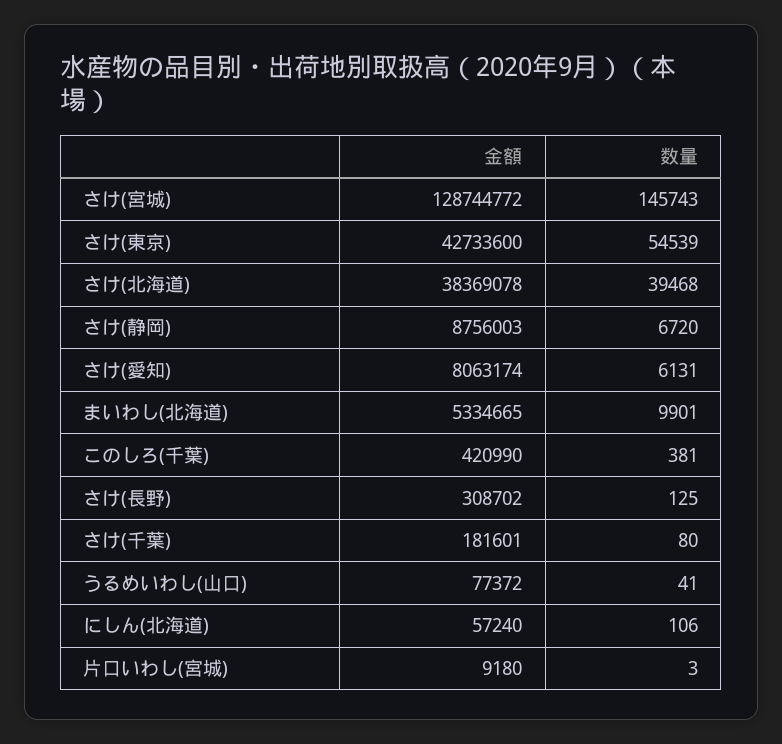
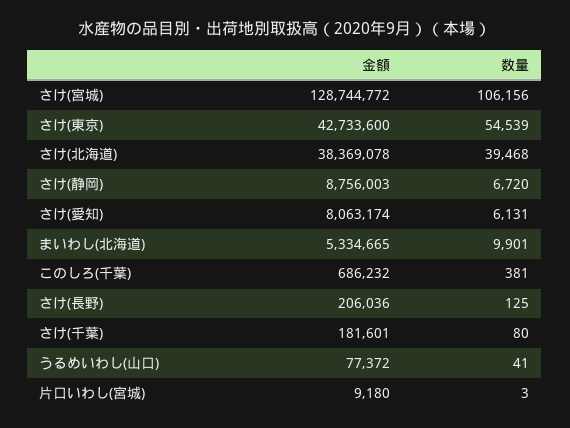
数量, さけ(宮城): 145743 -> 106156
金額, このしろ(千葉): 420990 -> 686232
金額, さけ(長野): 308702 -> 206036
金額, にしん(北海道): 57240 -> none
数量, にしん(北海道): 106 -> none

